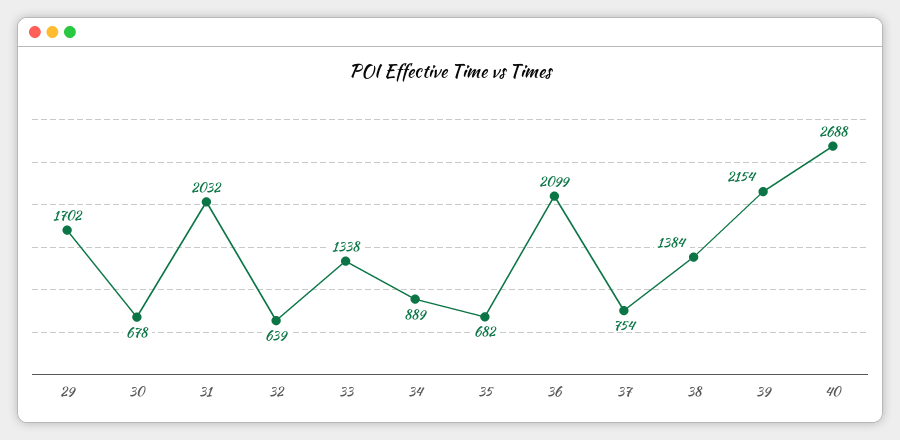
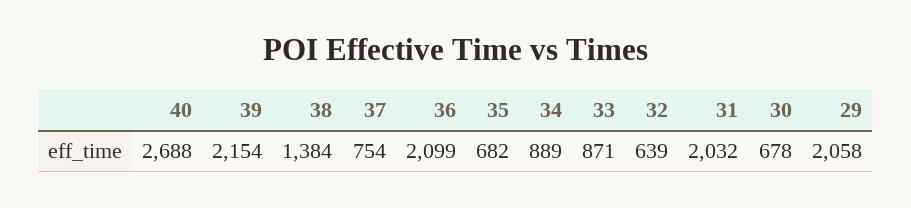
29: 1702 -> 2058
33: 1338 -> 871

